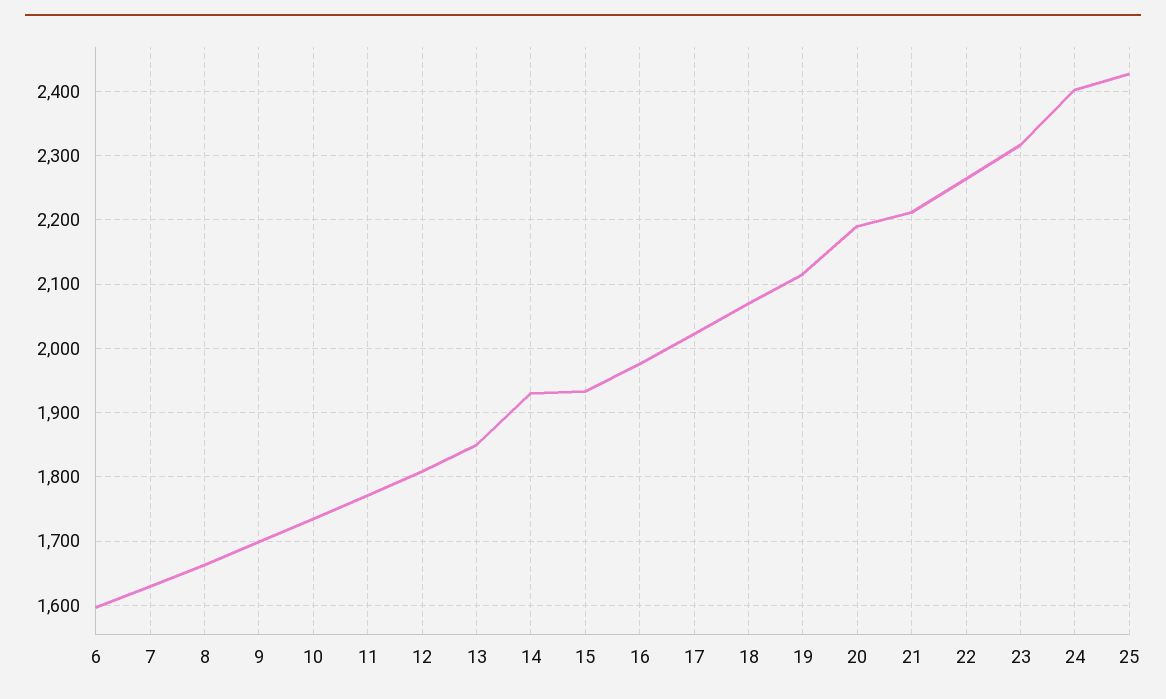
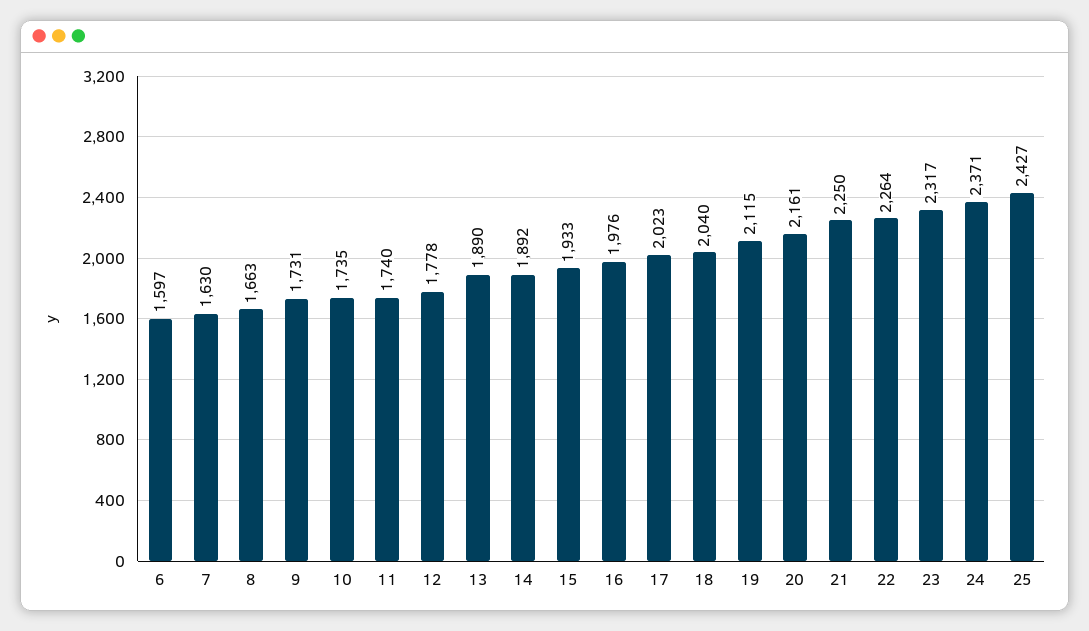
9: 1700 -> 1731
11: 1770 -> 1740
12: 1810 -> 1778
13: 1850 -> 1890
14: 1930 -> 1892
18: 2070 -> 2040
20: 2190 -> 2161
21: 2210 -> 2250
24: 2400 -> 2371

